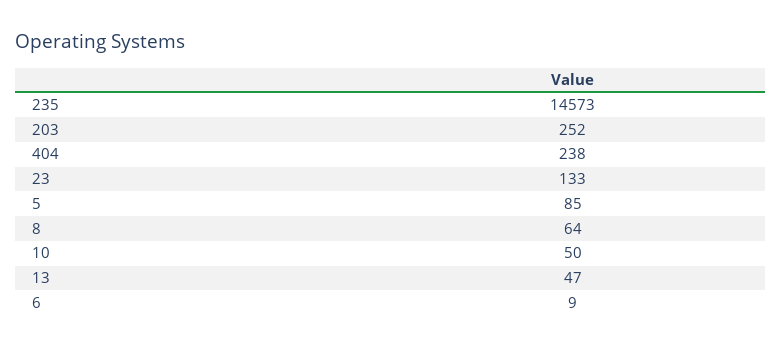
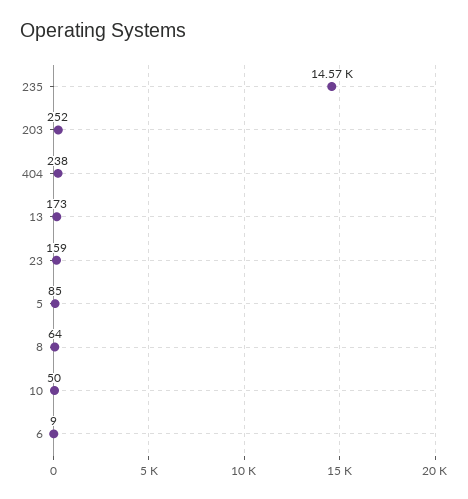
23: 133 -> 159
13: 47 -> 173

